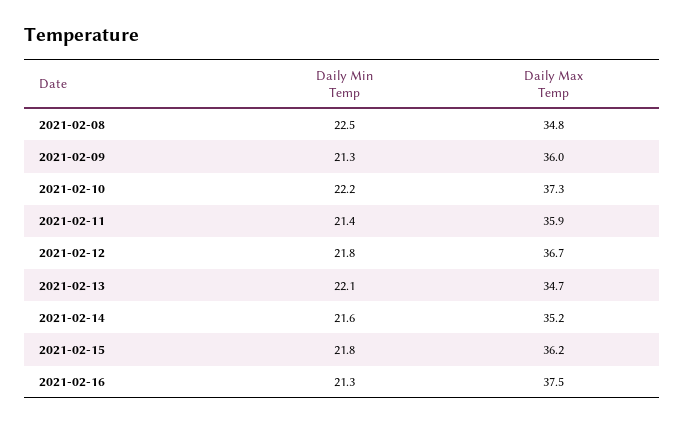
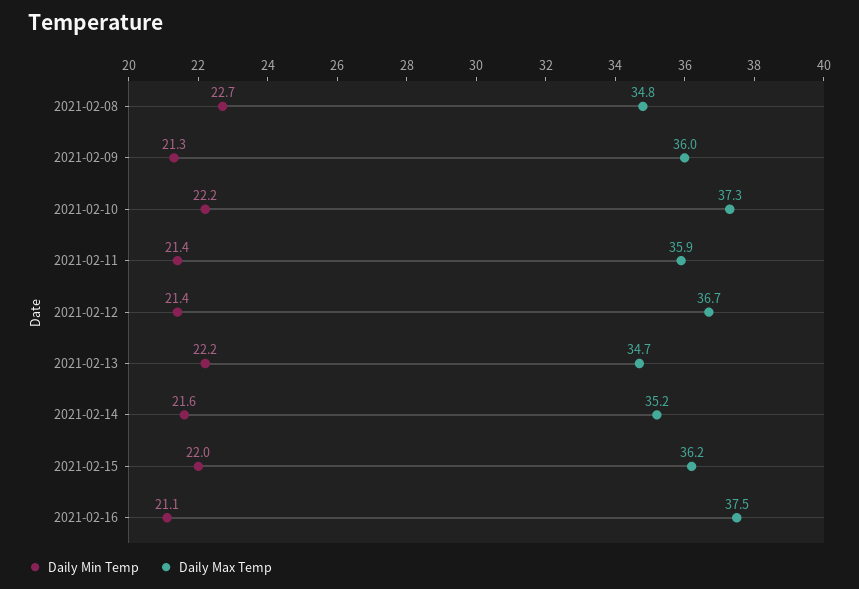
Daily Min Temp, 2021-02-08: 22.5 -> 22.7
Daily Min Temp, 2021-02-12: 21.8 -> 21.4
Daily Min Temp, 2021-02-13: 22.1 -> 22.2
Daily Min Temp, 2021-02-15: 21.8 -> 22
Daily Min Temp, 2021-02-16: 21.3 -> 21.1

